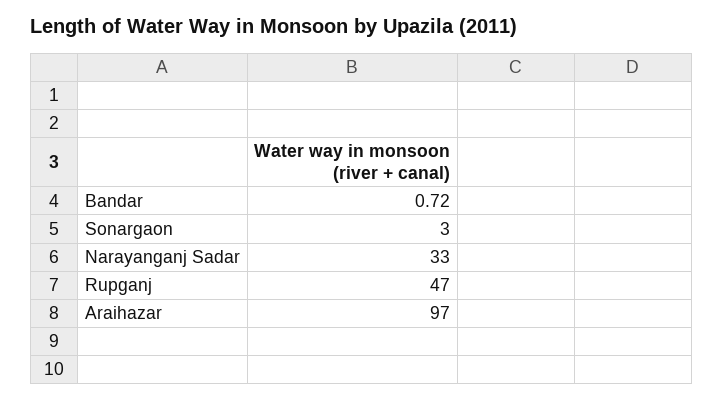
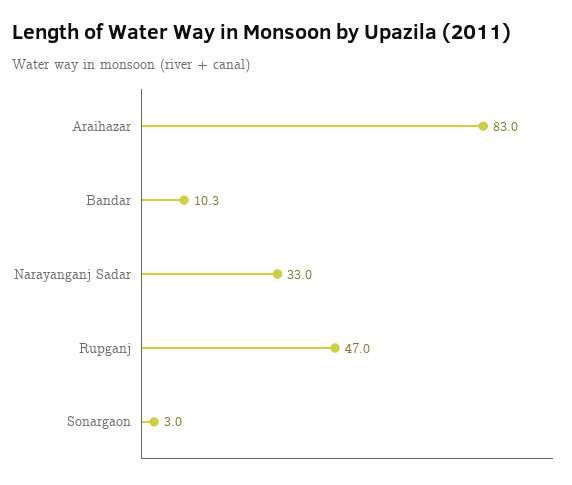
Bandar: 0.72 -> 10.3
Araihazar: 97 -> 83

